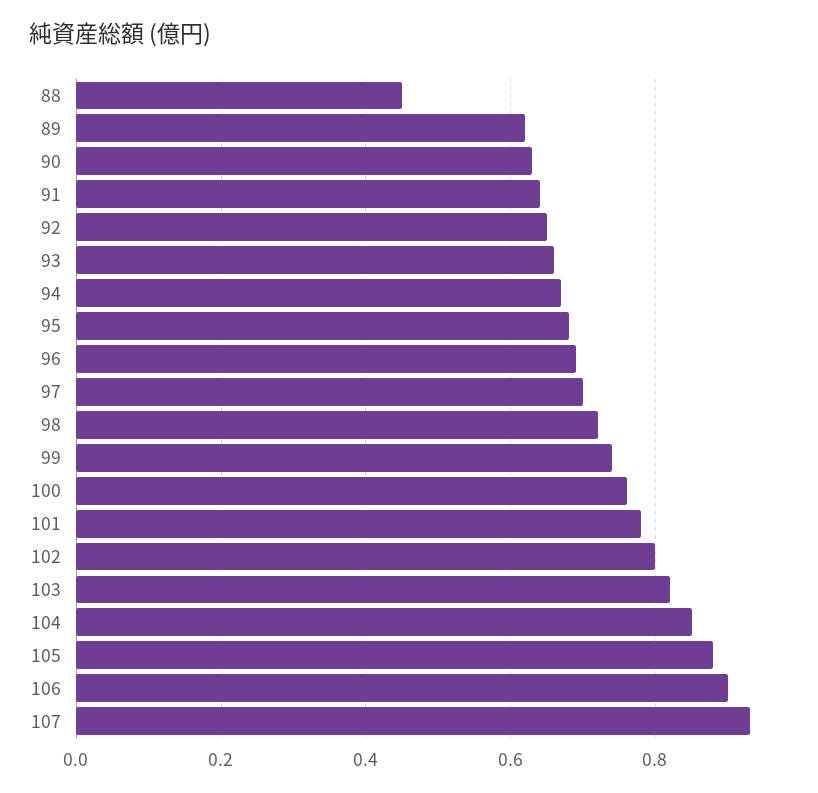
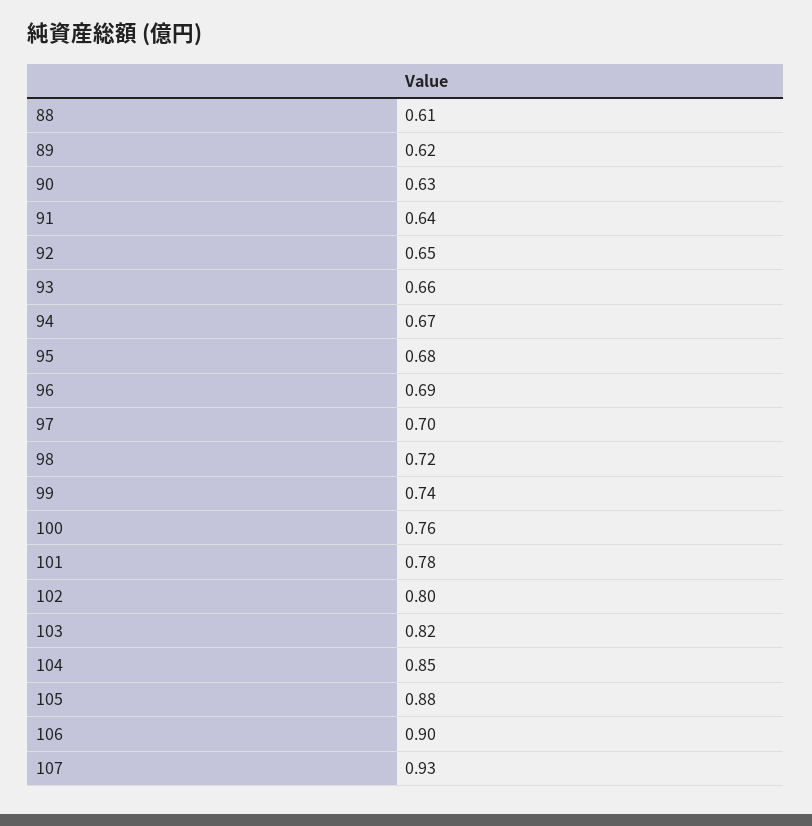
88: 0.45 -> 0.61

